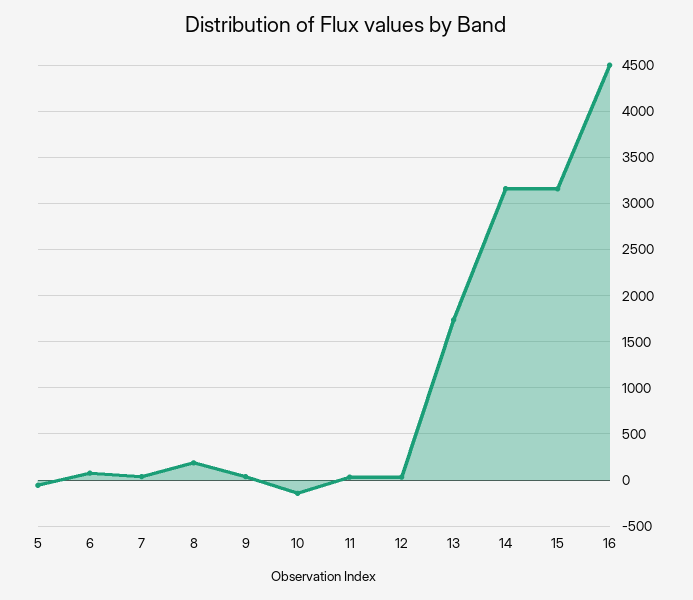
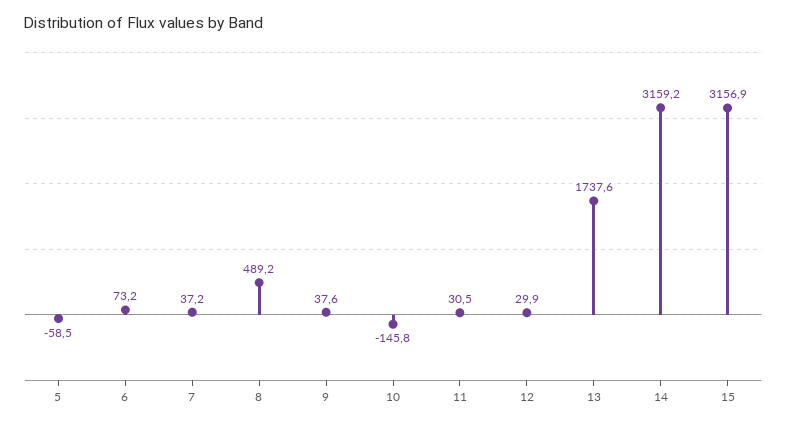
8: 200 -> 489.2
16: 4500 -> none

